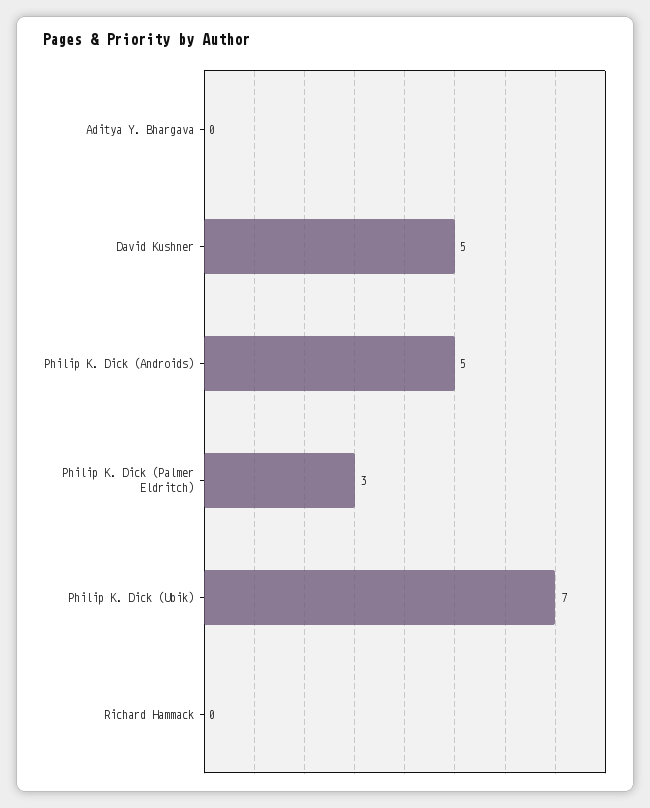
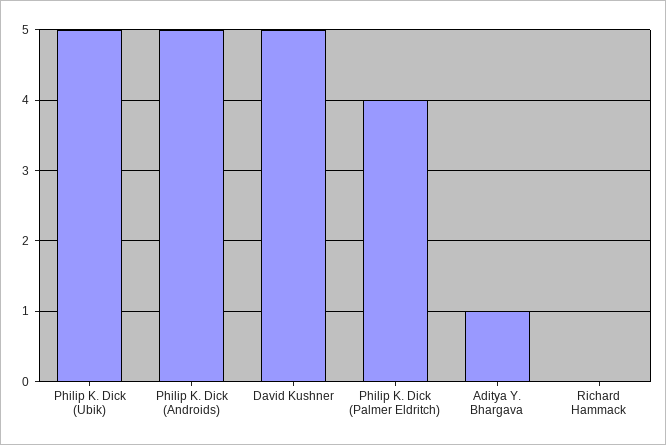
Aditya Y. Bhargava: 0 -> 1
Philip K. Dick (Palmer Eldritch): 3 -> 4
Philip K. Dick (Ubik): 7 -> 5

